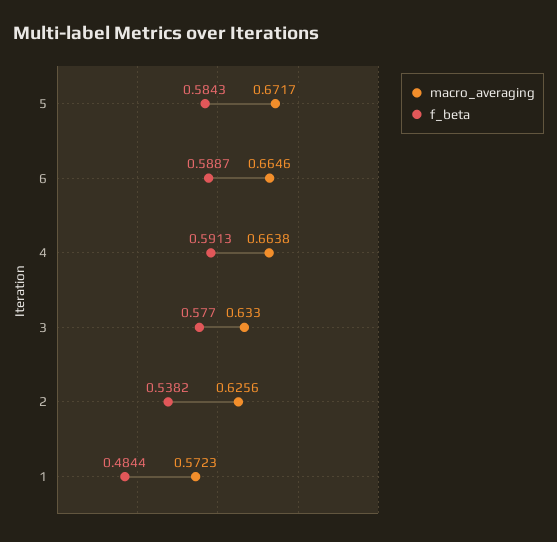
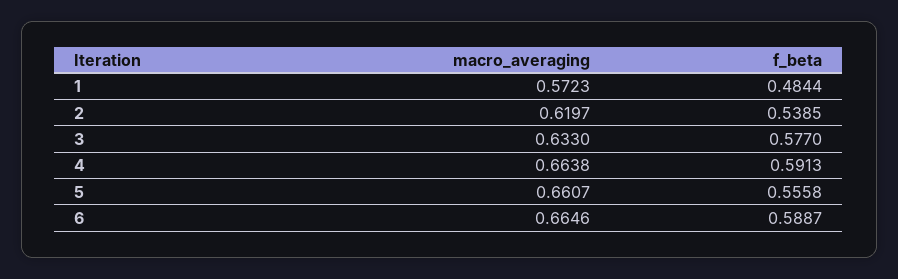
macro_averaging, 5: 0.6717 -> 0.6607
f_beta, 5: 0.5843 -> 0.5558
macro_averaging, 2: 0.6256 -> 0.6197
f_beta, 2: 0.5382 -> 0.5385

